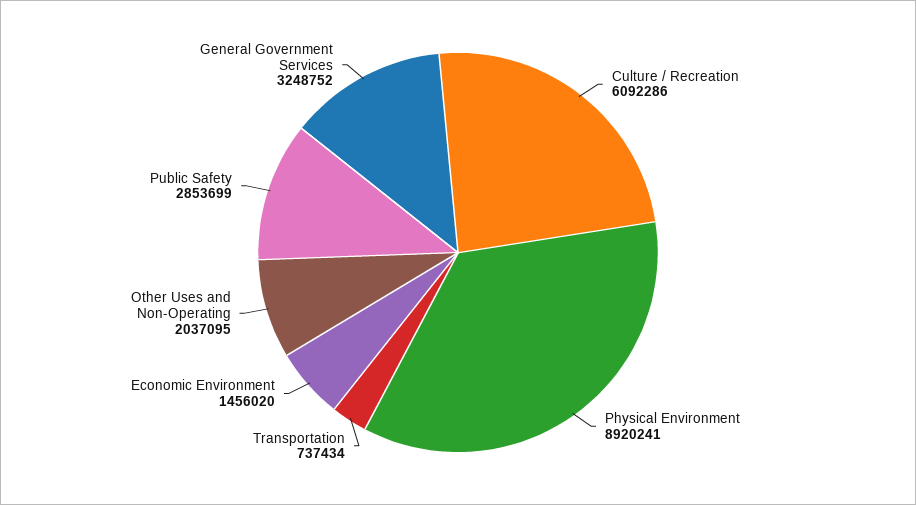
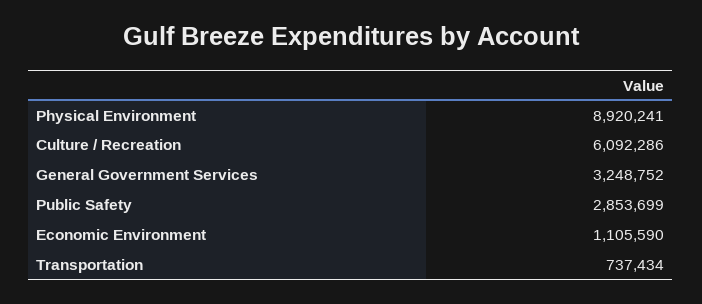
Economic Environment: 1456020 -> 1105590
Other Uses and Non-Operating: 2037095 -> none

